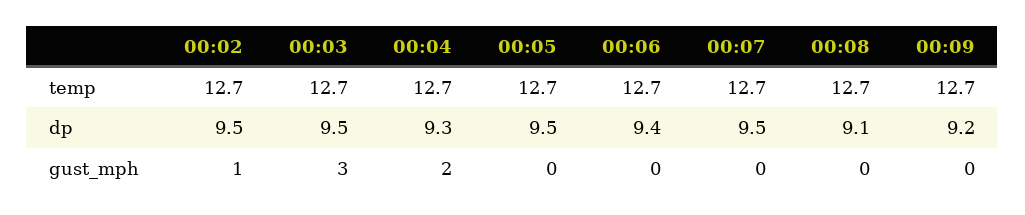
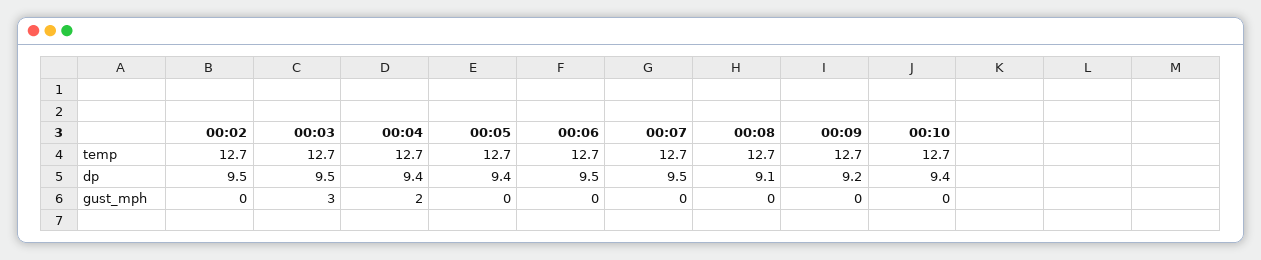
00:04, dp: 9.3 -> 9.4
00:05, dp: 9.5 -> 9.4
00:06, dp: 9.4 -> 9.5
00:02, gust_mph: 1 -> 0
00:10, temp: none -> 12.7
00:10, dp: none -> 9.4
00:10, gust_mph: none -> 0

